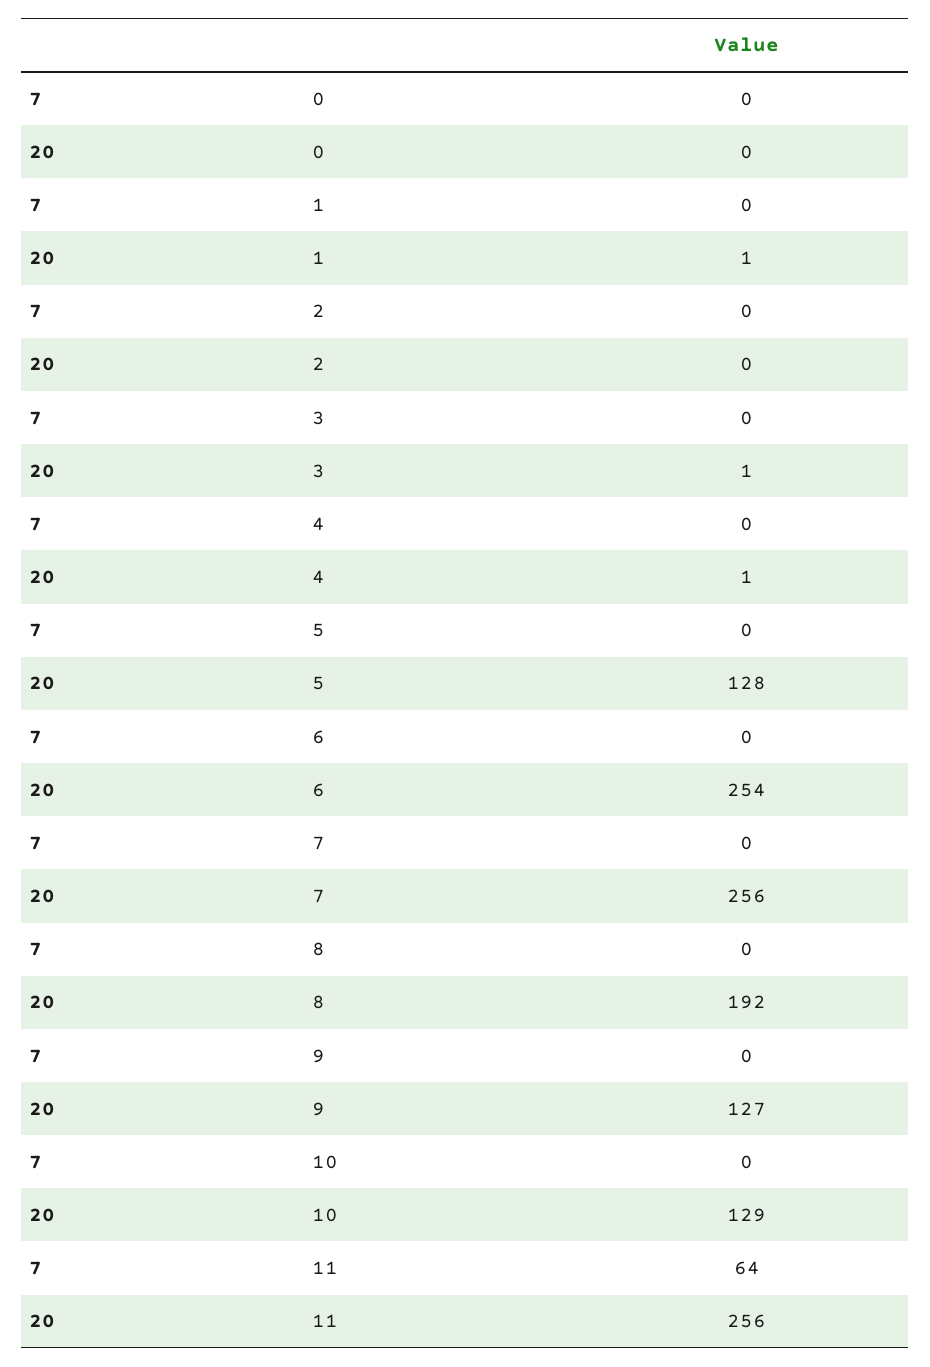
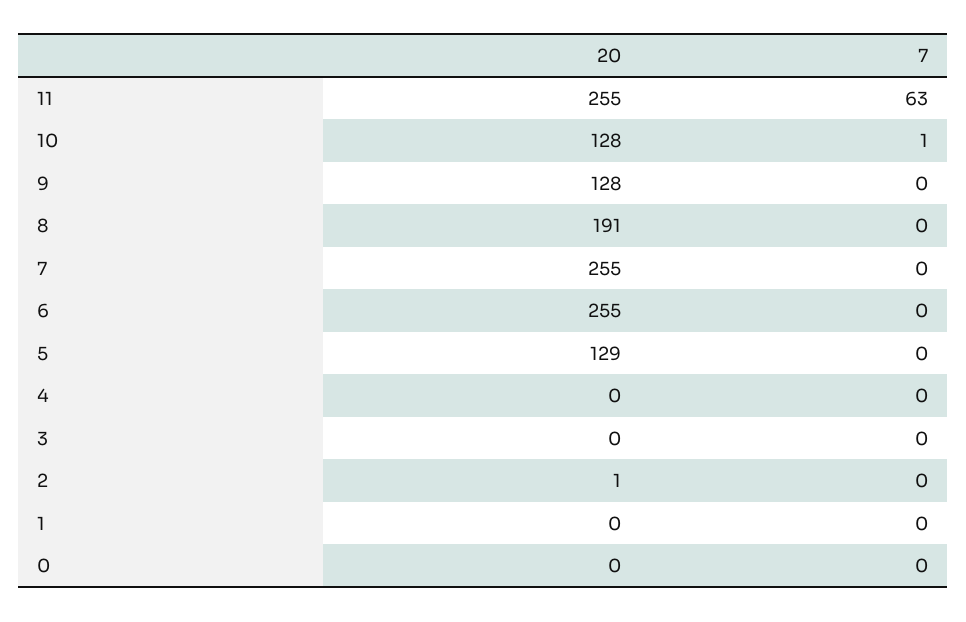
20, 1: 1 -> 0
20, 2: 0 -> 1
20, 3: 1 -> 0
20, 4: 1 -> 0
20, 5: 128 -> 129
20, 6: 254 -> 255
20, 7: 256 -> 255
20, 8: 192 -> 191
20, 9: 127 -> 128
7, 10: 0 -> 1
20, 10: 129 -> 128
7, 11: 64 -> 63
20, 11: 256 -> 255

